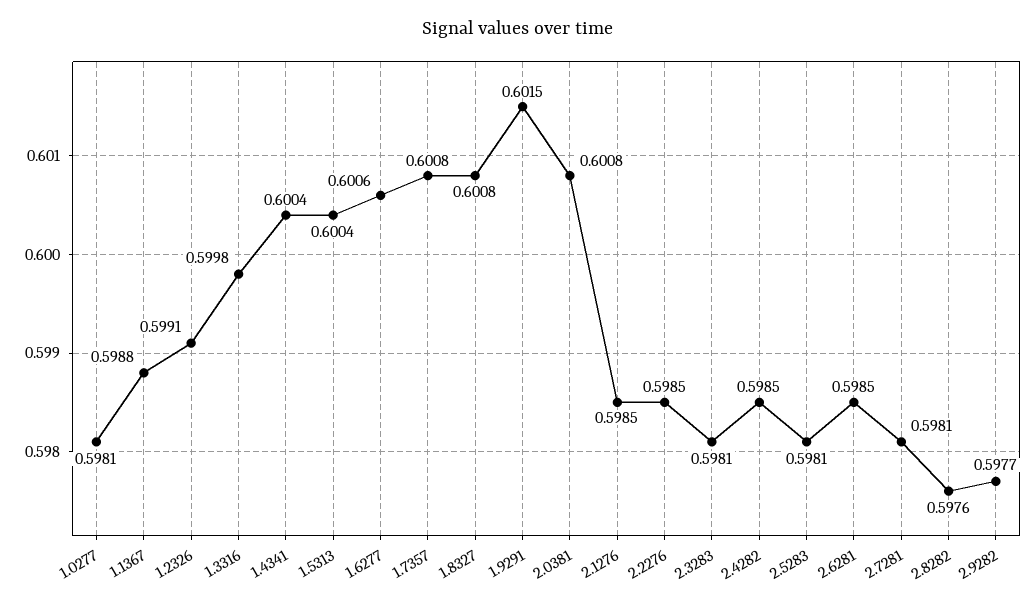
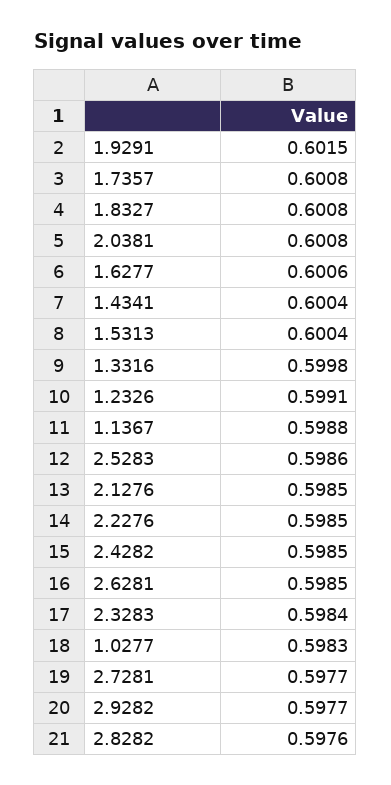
1.0277: 0.5981 -> 0.5983
2.3283: 0.5981 -> 0.5984
2.5283: 0.5981 -> 0.5986
2.7281: 0.5981 -> 0.5977

